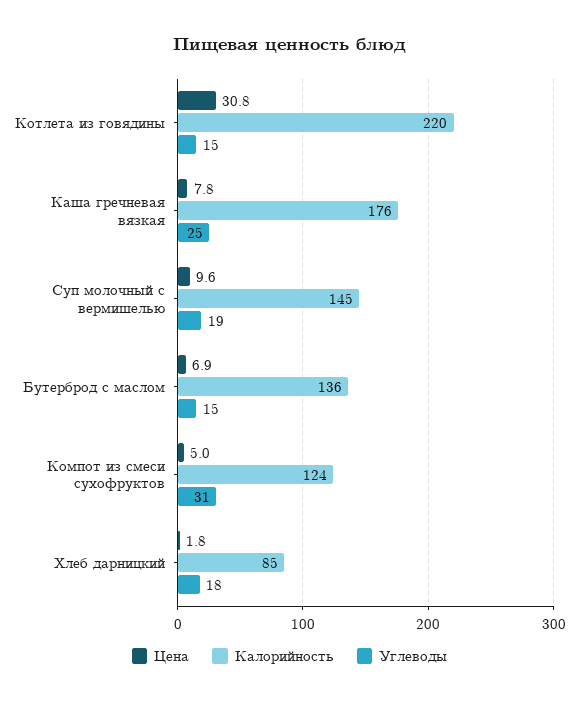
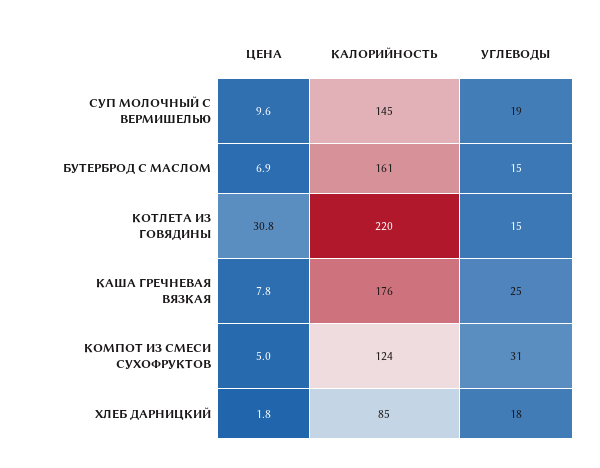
Калорийность, Бутерброд с маслом: 136 -> 161

